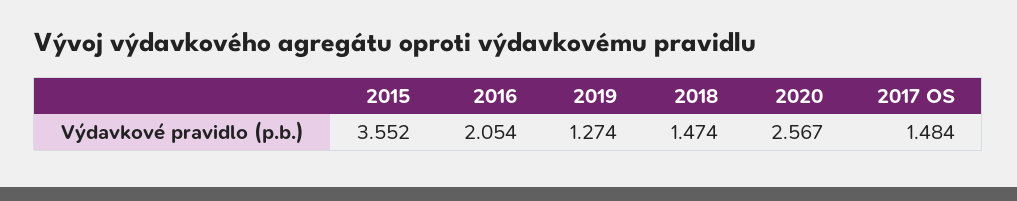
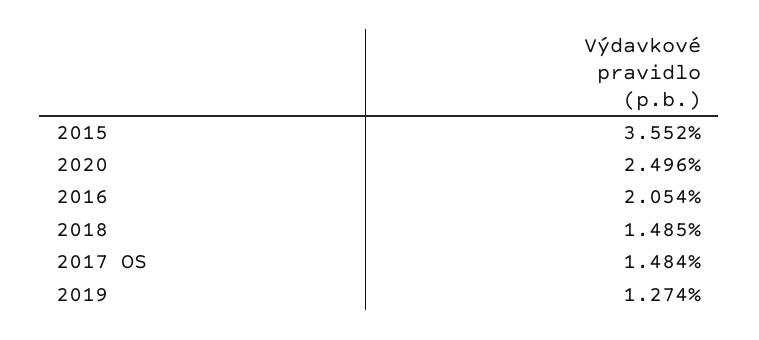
2018: 1.474 -> 1.485
2020: 2.567 -> 2.496

